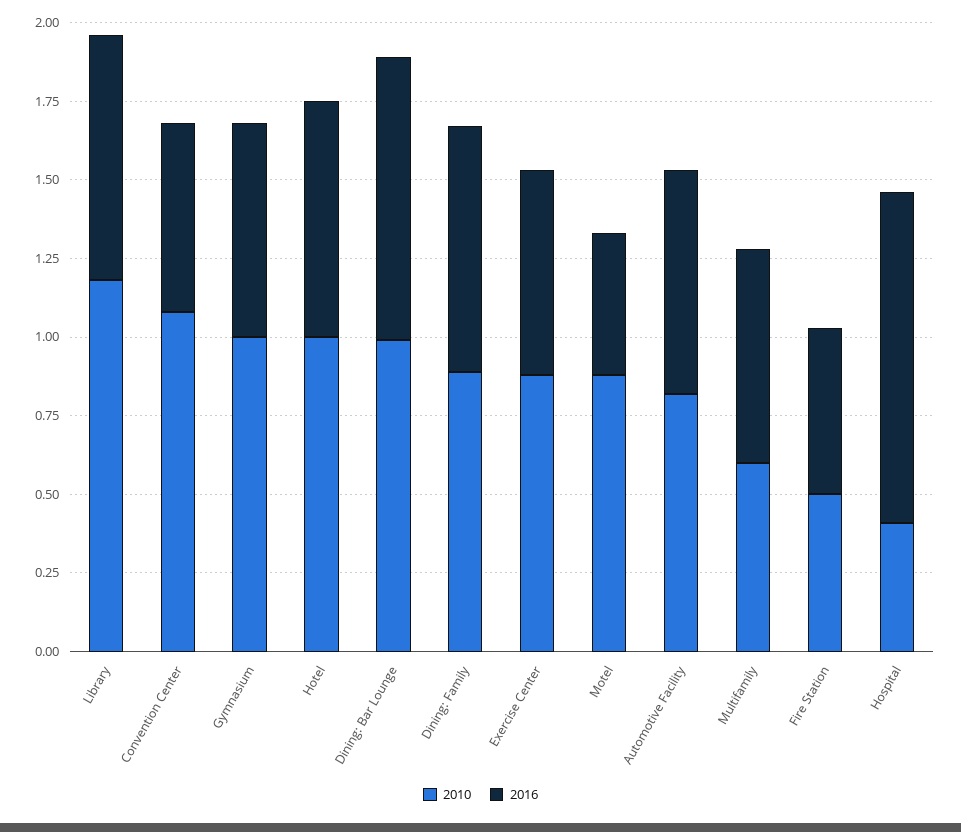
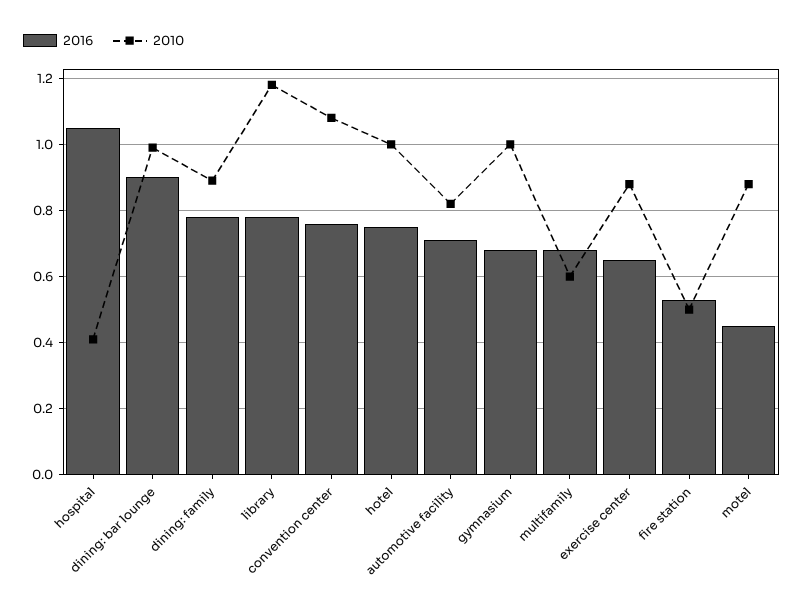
2016, Convention Center: 0.6 -> 0.75

